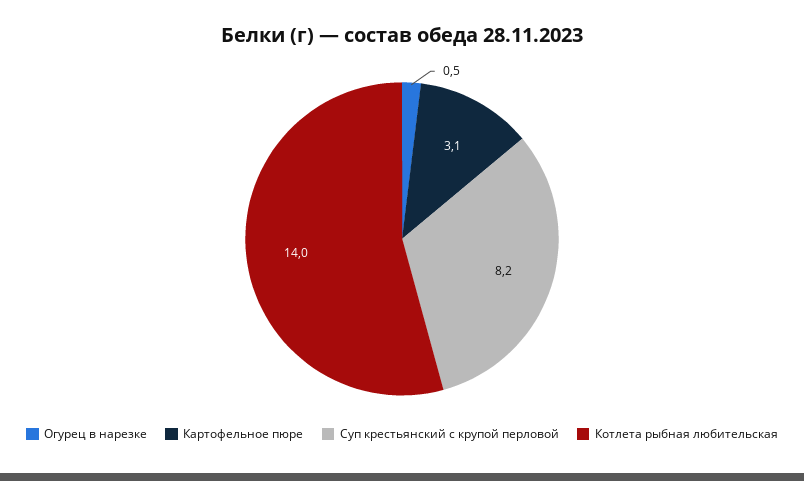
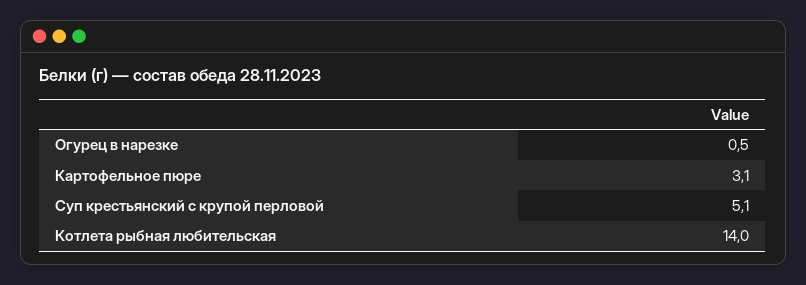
Суп крестьянский с крупой перловой: 8.2 -> 5.1

